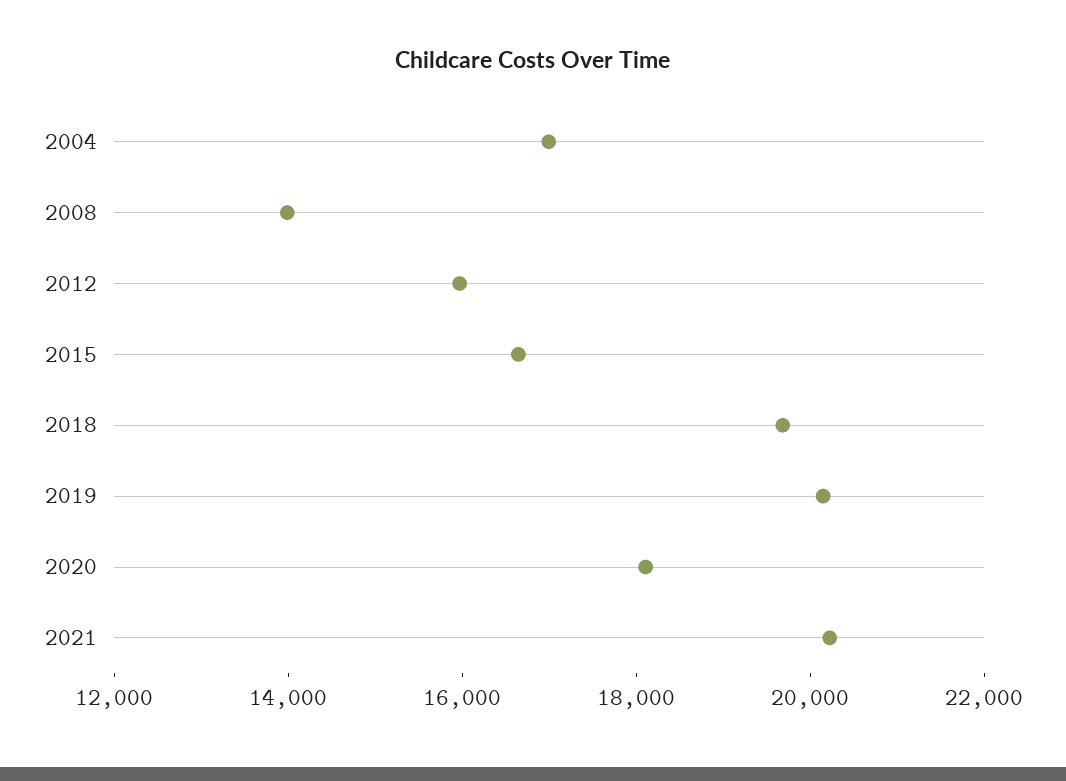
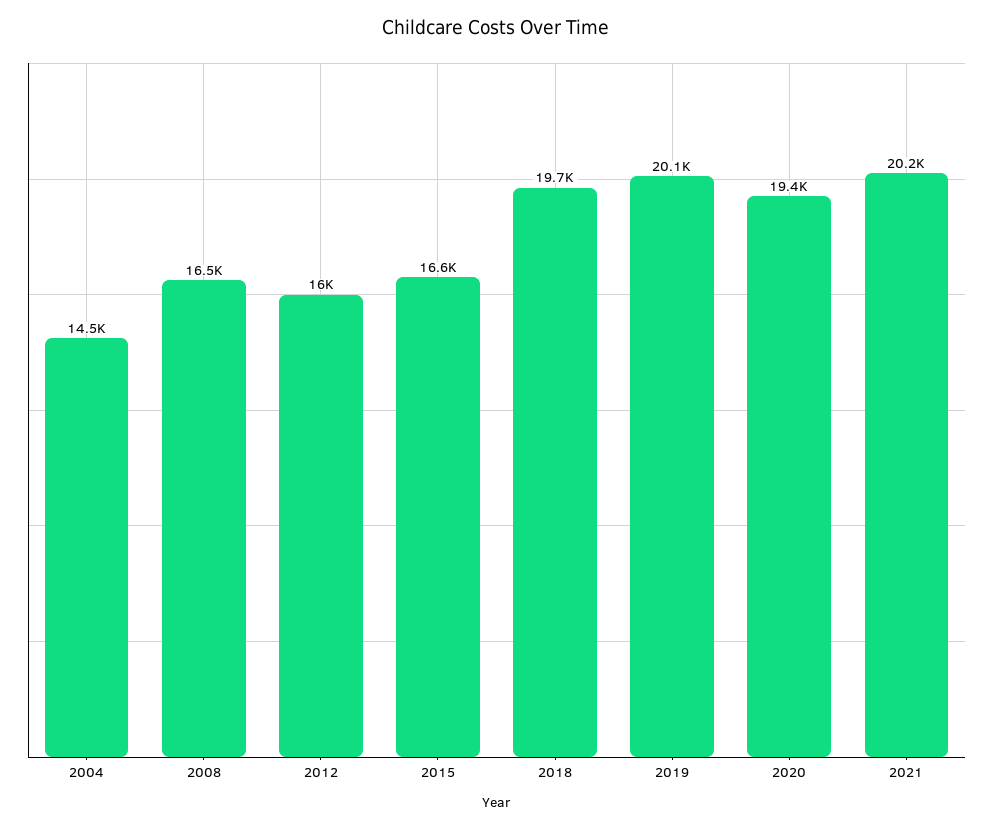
2004: 17000 -> 14500
2008: 14000 -> 16500
2020: 18000 -> 19400

